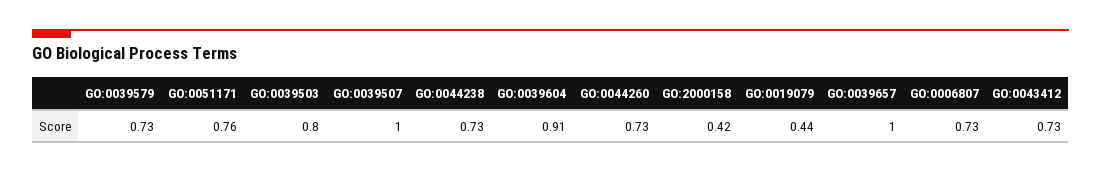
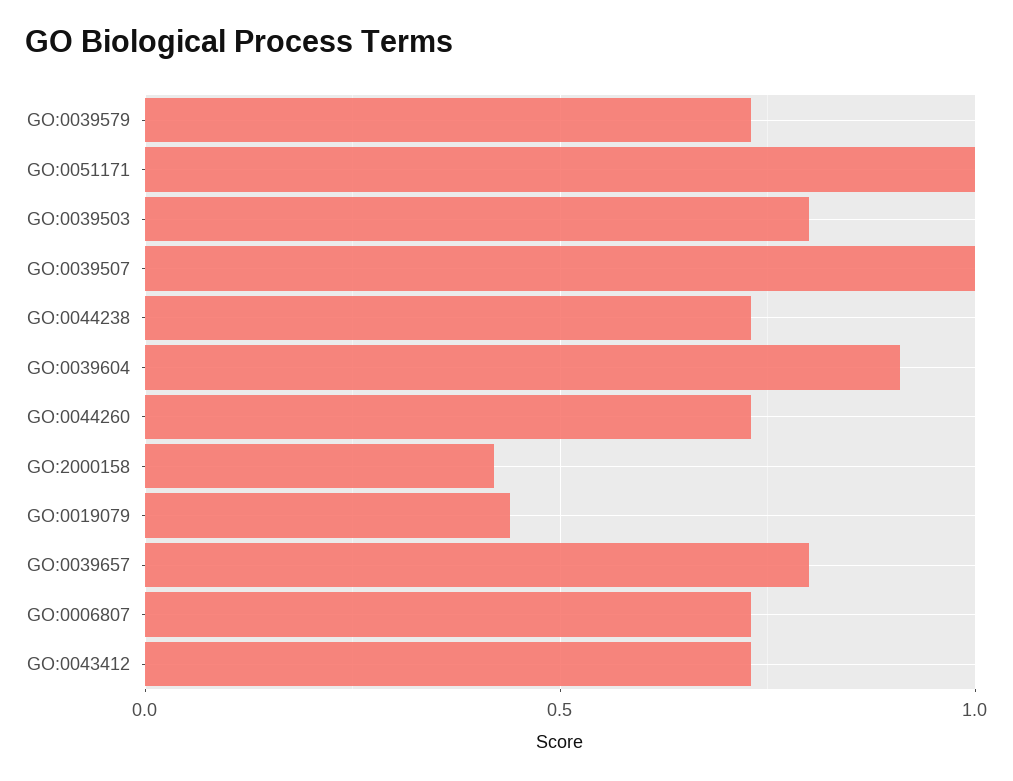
GO:0051171: 0.76 -> 1
GO:0039657: 1 -> 0.8

